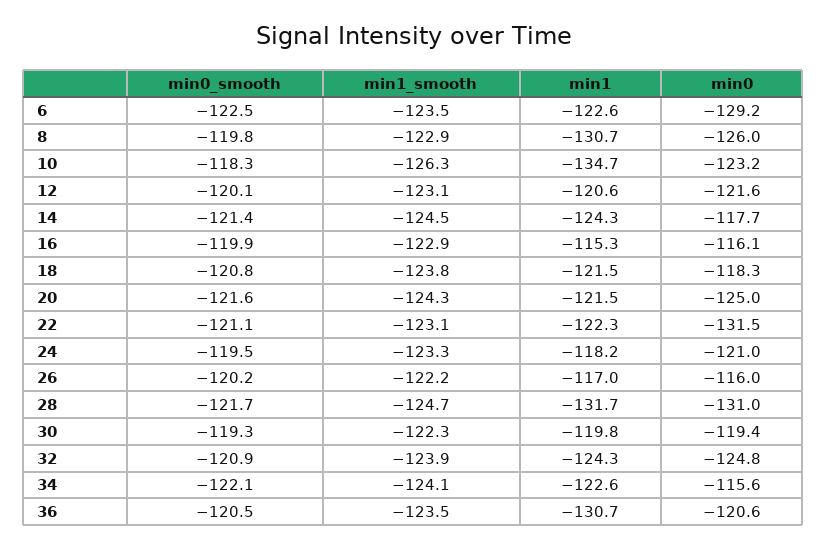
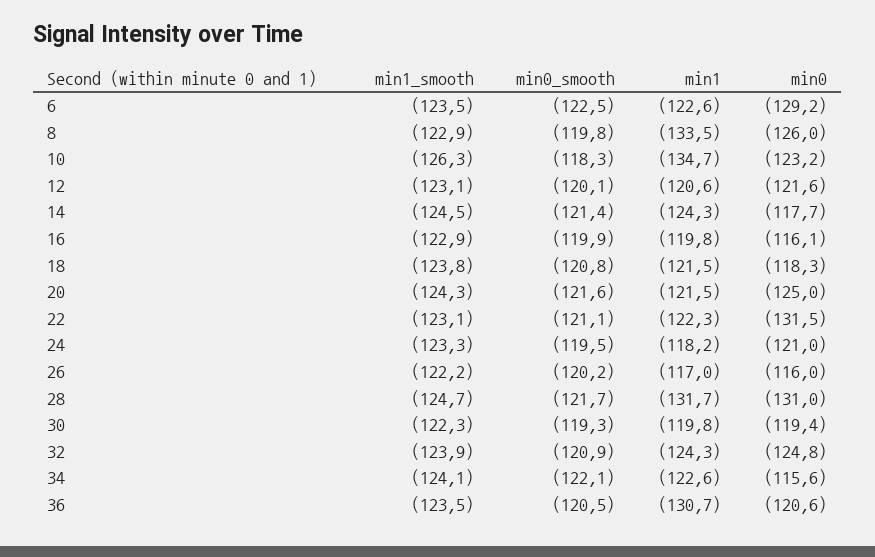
min1, 8: -130.7 -> -133.5
min1, 16: -115.3 -> -119.8

